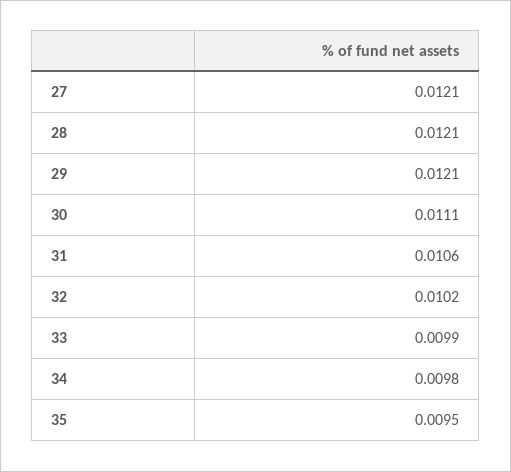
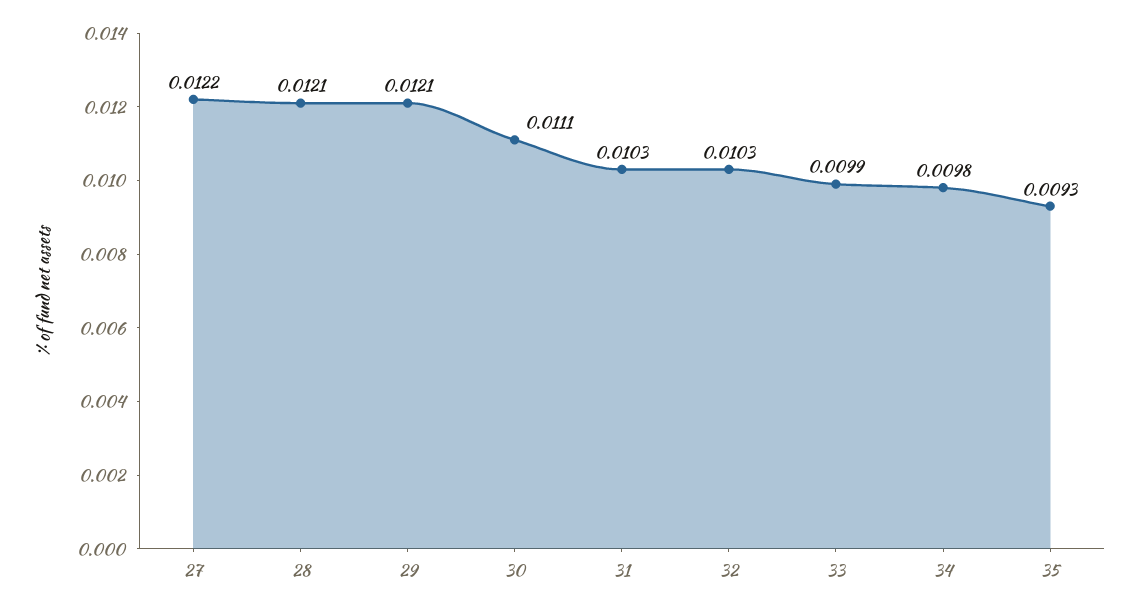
27: 0.0121 -> 0.0122
31: 0.0106 -> 0.0103
32: 0.0102 -> 0.0103
35: 0.0095 -> 0.0093

